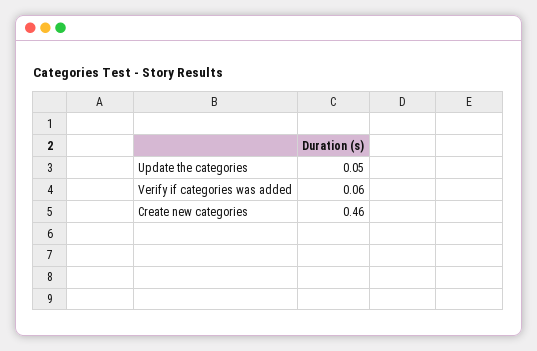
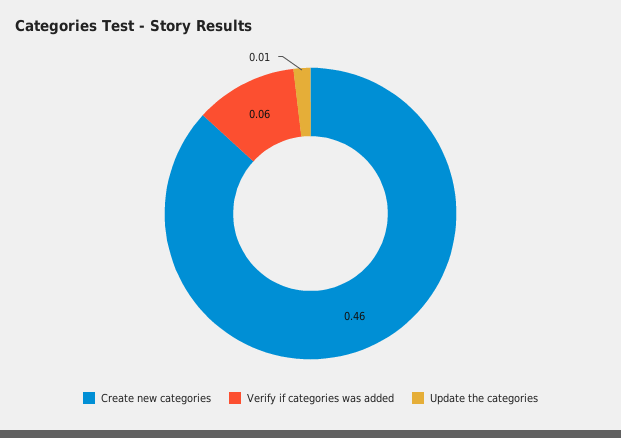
Update the categories: 0.05 -> 0.01

